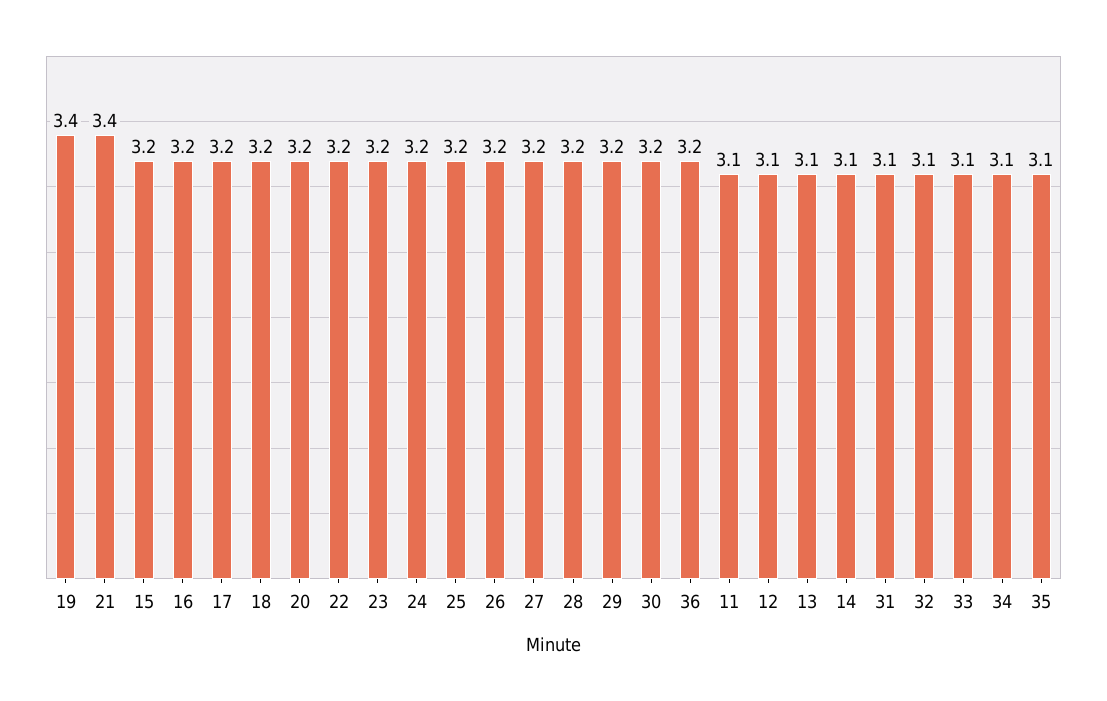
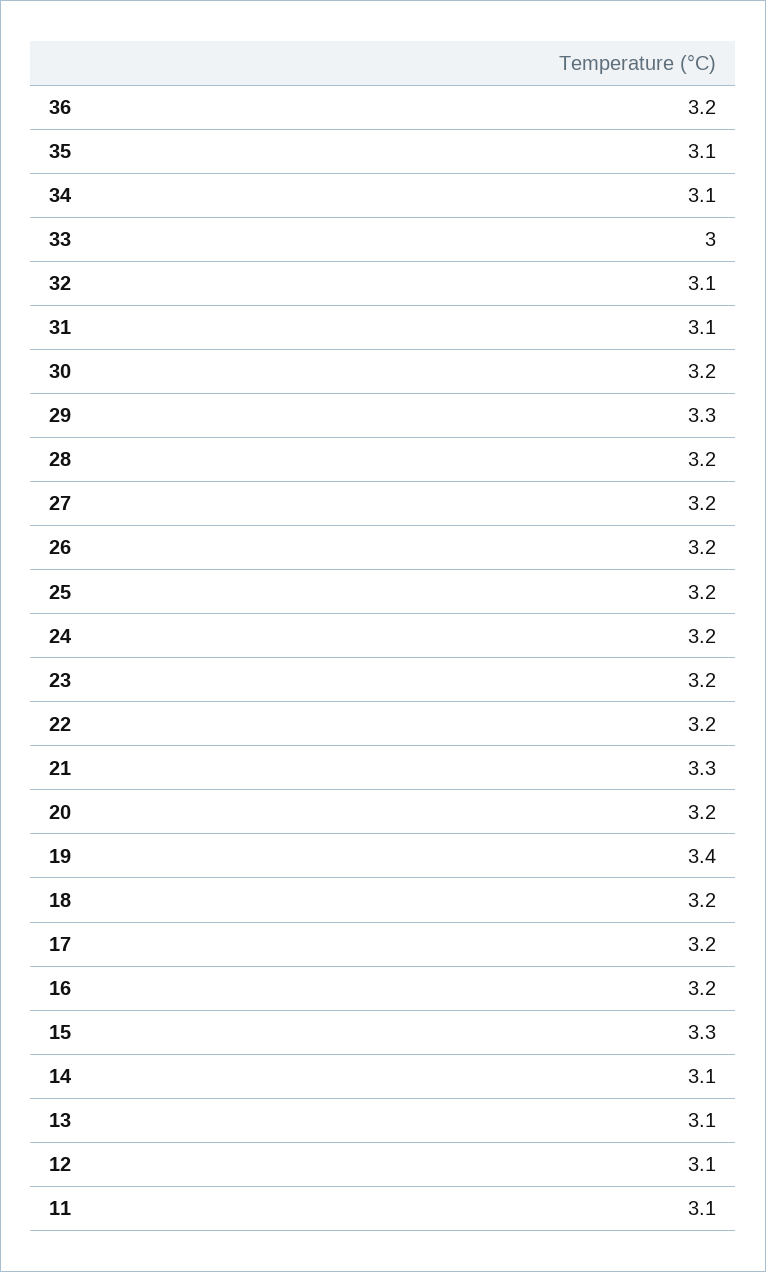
21: 3.4 -> 3.3
15: 3.2 -> 3.3
29: 3.2 -> 3.3
33: 3.1 -> 3

